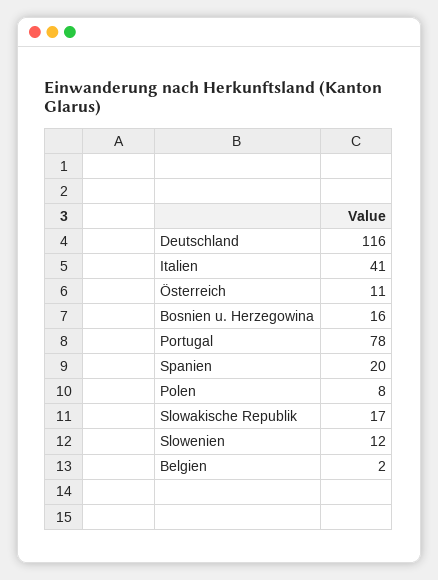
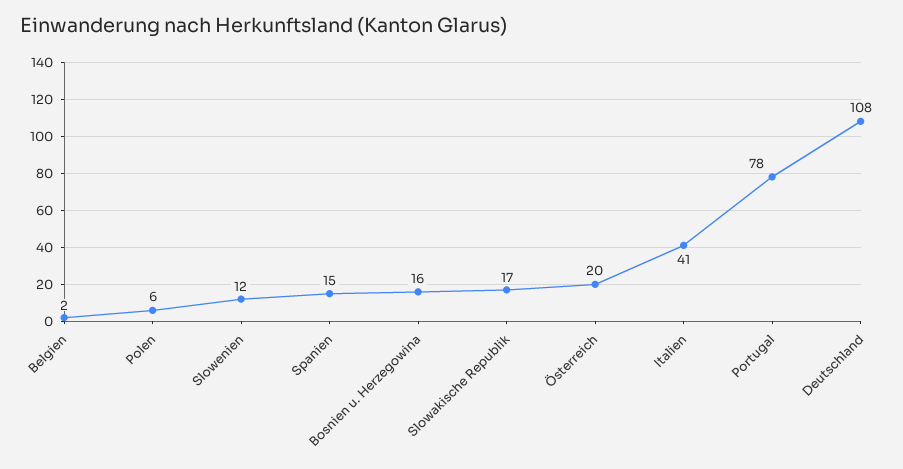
Deutschland: 116 -> 108
Österreich: 11 -> 20
Spanien: 20 -> 15
Polen: 8 -> 6

